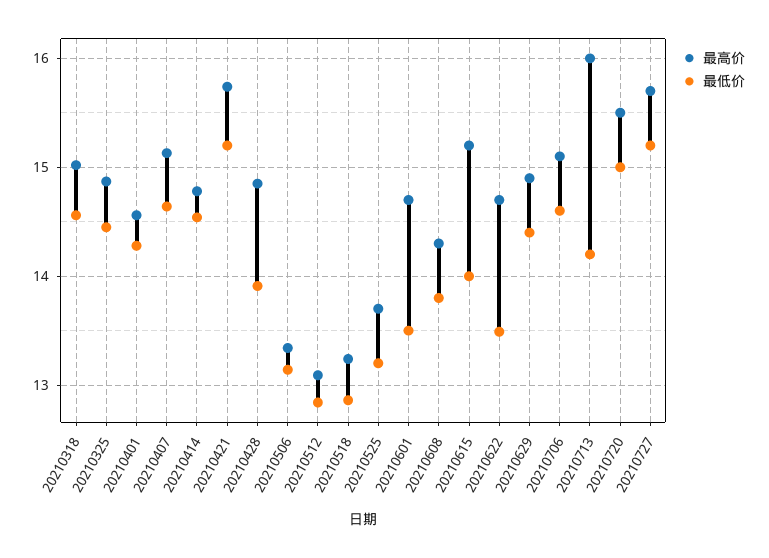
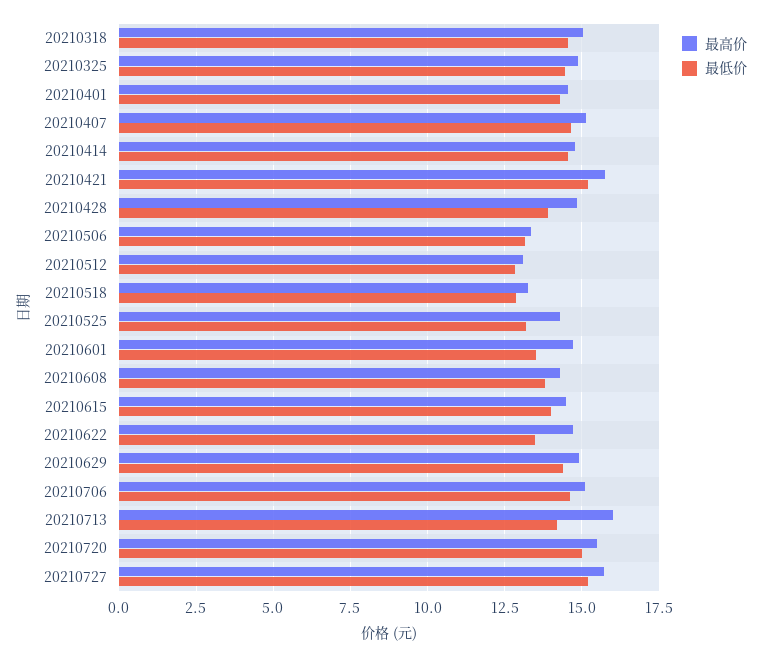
最高价, 20210525: 13.7 -> 14.25
最高价, 20210615: 15.2 -> 14.5

